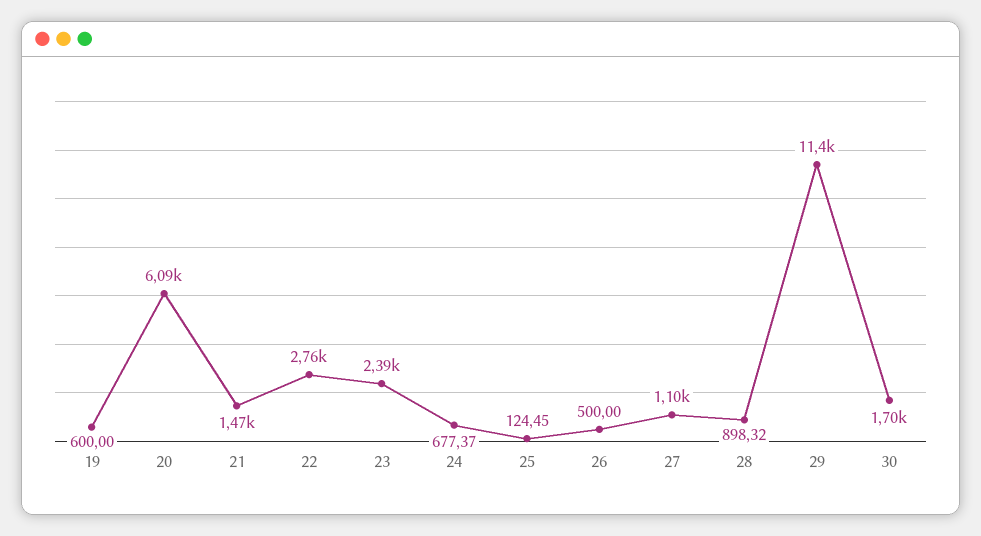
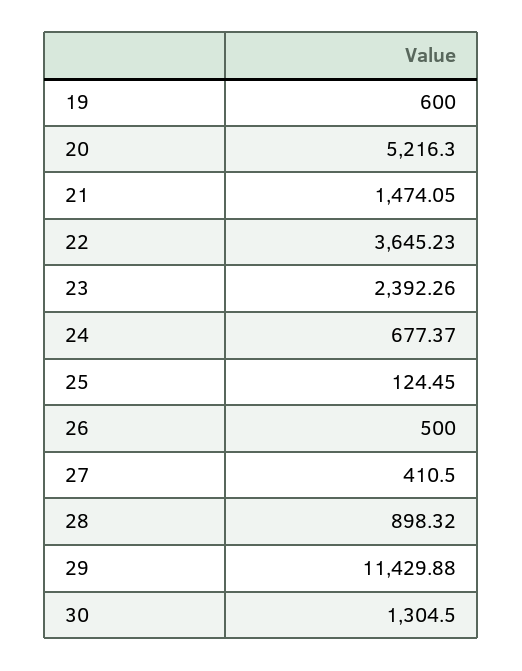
20: 6090 -> 5216.3
22: 2760 -> 3645.23
27: 1100 -> 410.5
30: 1700 -> 1304.5

